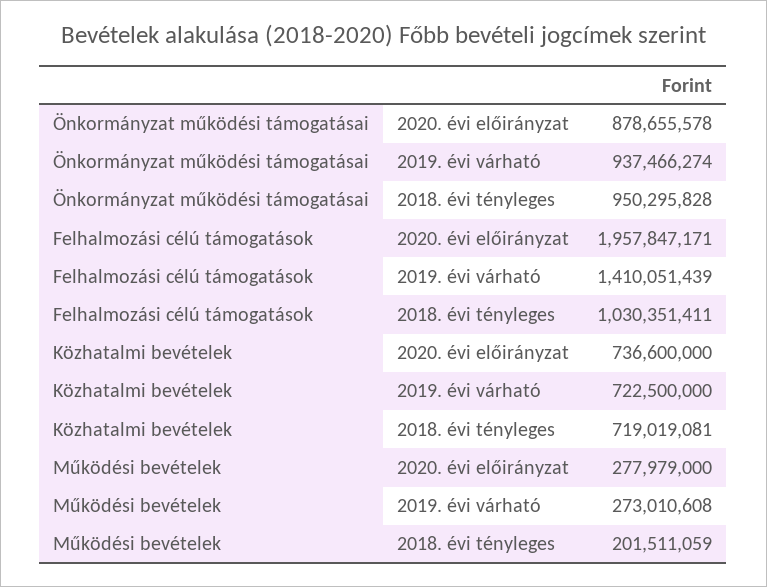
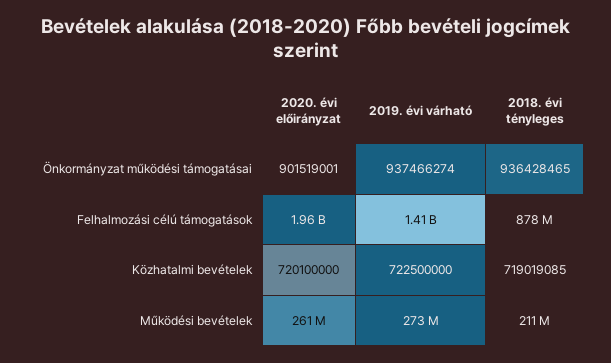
Önkormányzat működési támogatásai, 2020. évi előirányzat: 878655578 -> 901519001
Önkormányzat működési támogatásai, 2018. évi tényleges: 950295828 -> 936428465
Felhalmozási célú támogatások, 2018. évi tényleges: 1030351411 -> 878000000
Közhatalmi bevételek, 2020. évi előirányzat: 736600000 -> 720100000
Közhatalmi bevételek, 2018. évi tényleges: 719019081 -> 719019085
Működési bevételek, 2020. évi előirányzat: 277979000 -> 261000000
Működési bevételek, 2018. évi tényleges: 201511059 -> 211000000

